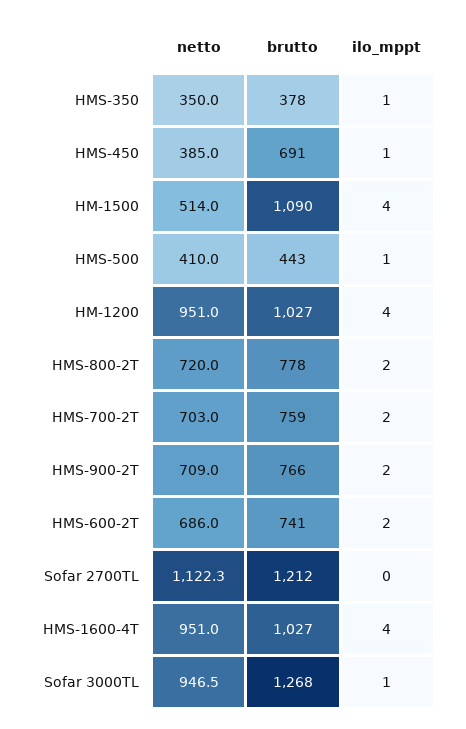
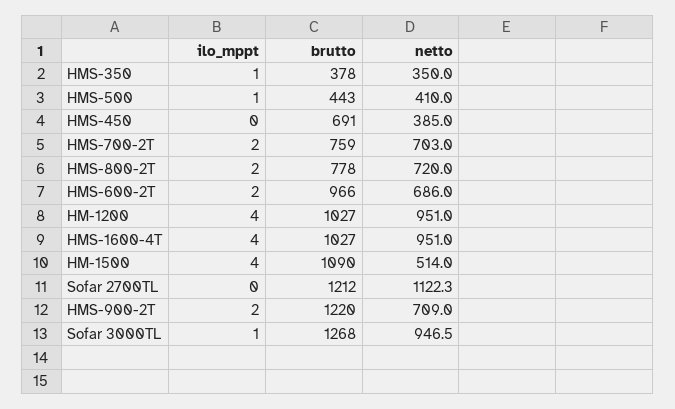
ilo_mppt, HMS-450: 1 -> 0
brutto, HMS-900-2T: 766 -> 1220
brutto, HMS-600-2T: 741 -> 966

